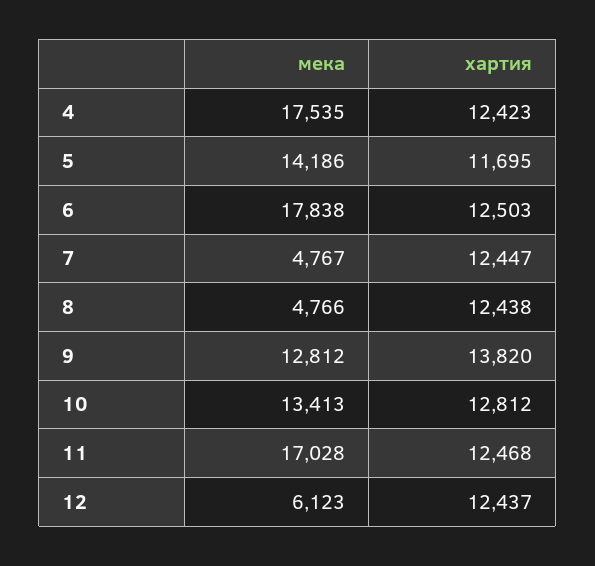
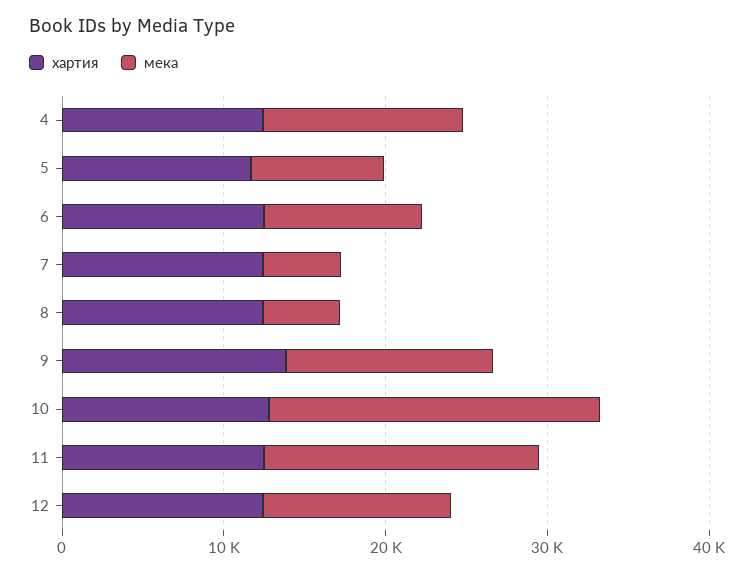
мека, 4: 17535 -> 12000
мека, 5: 14186 -> 8000
мека, 6: 17838 -> 10000
мека, 10: 13413 -> 20000
мека, 12: 6123 -> 12000

